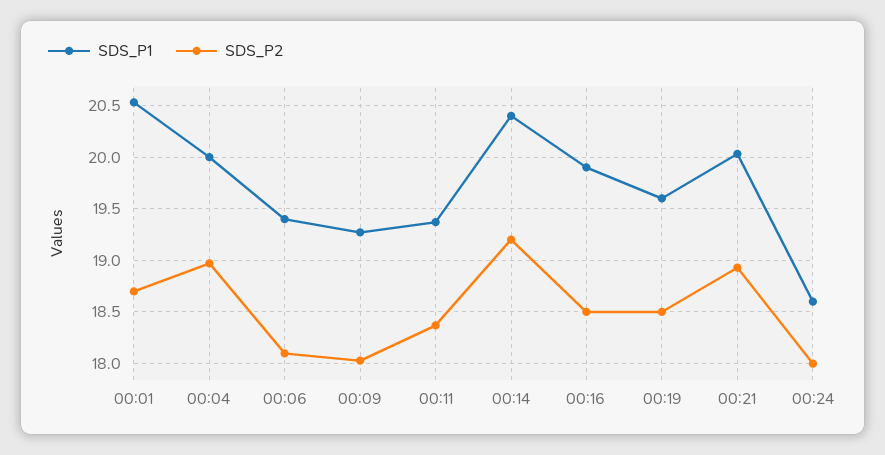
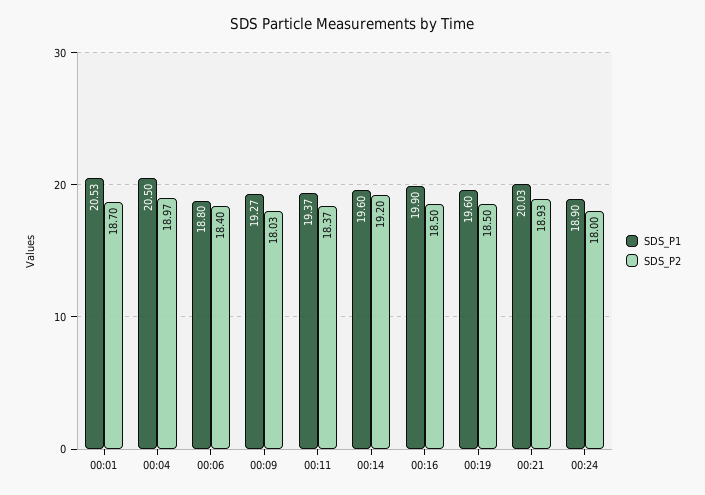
SDS_P1, 00:04: 20 -> 20.5
SDS_P1, 00:06: 19.4 -> 18.8
SDS_P2, 00:06: 18.1 -> 18.4
SDS_P1, 00:14: 20.4 -> 19.6
SDS_P1, 00:24: 18.6 -> 18.9

